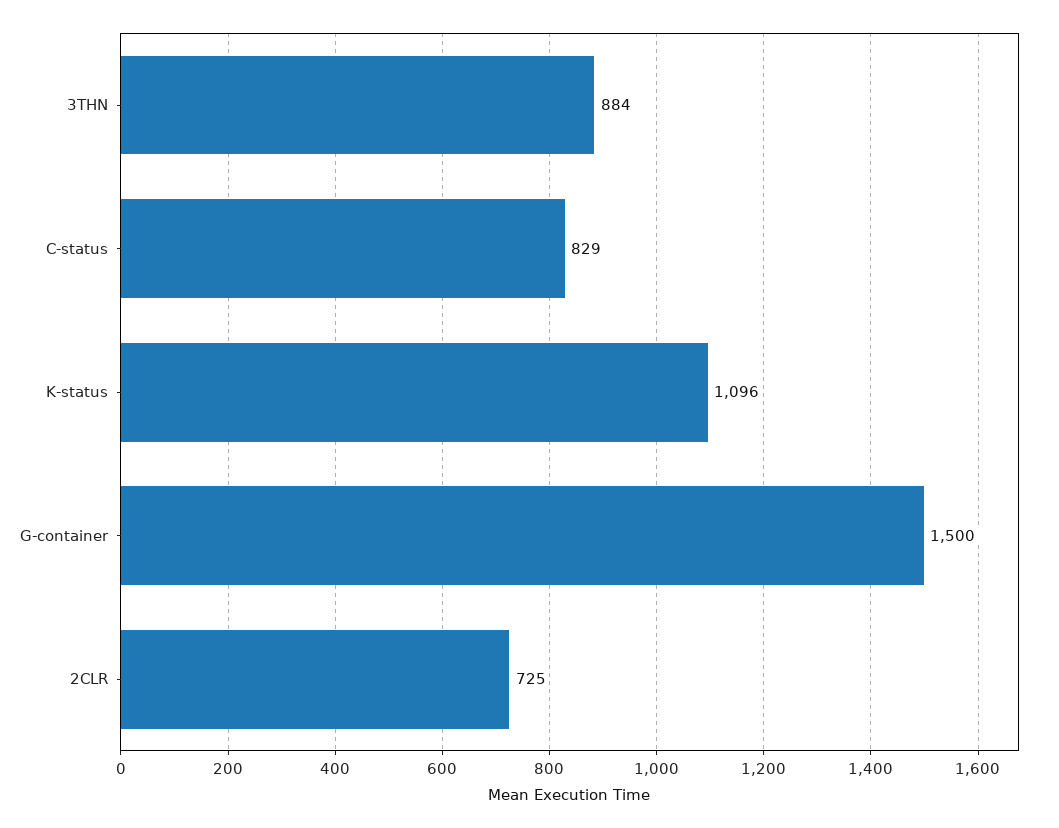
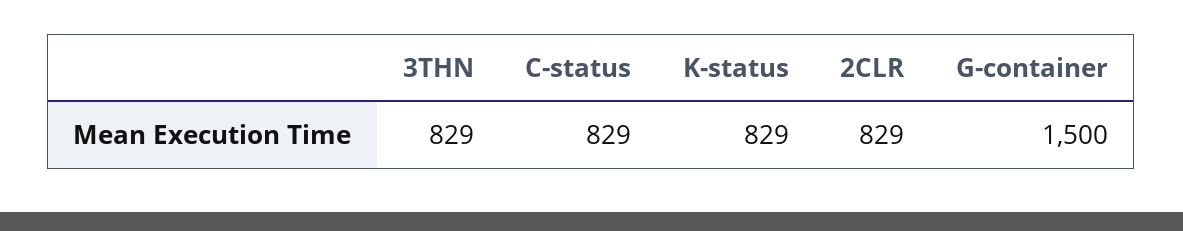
3THN: 884 -> 829
K-status: 1096 -> 829
2CLR: 725 -> 829

